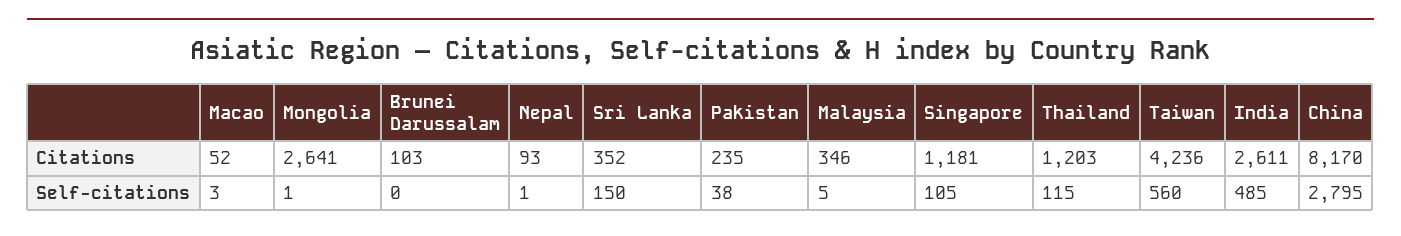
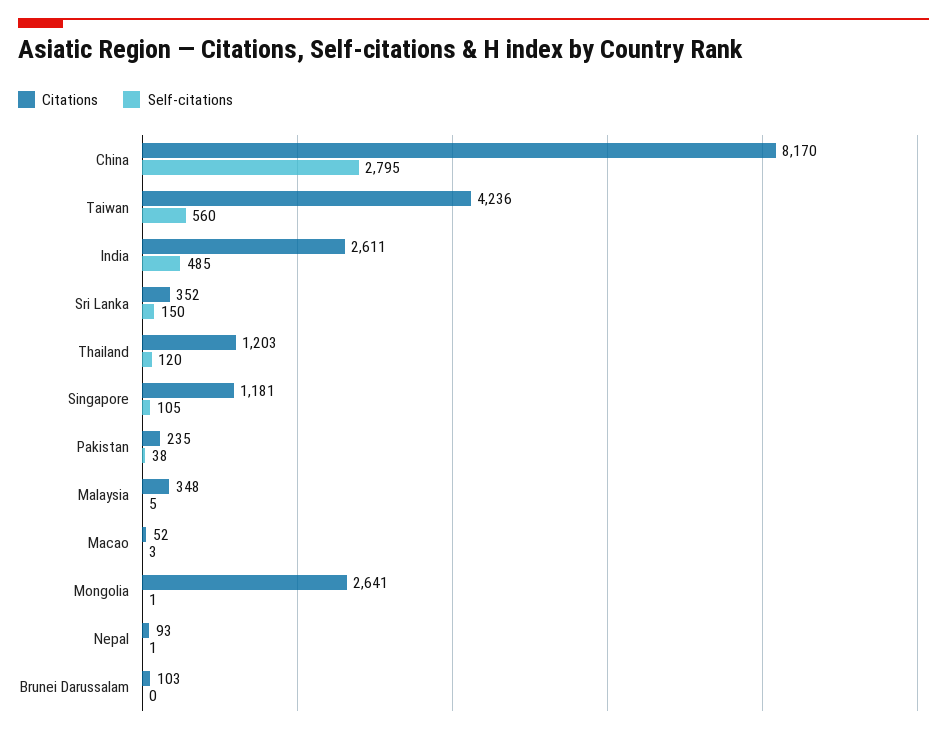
Citations, Malaysia: 346 -> 348
Self-citations, Thailand: 115 -> 120

